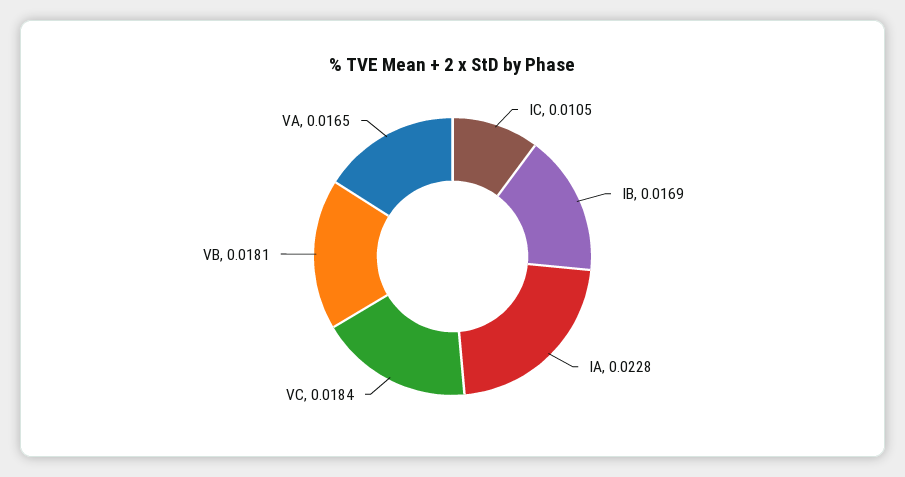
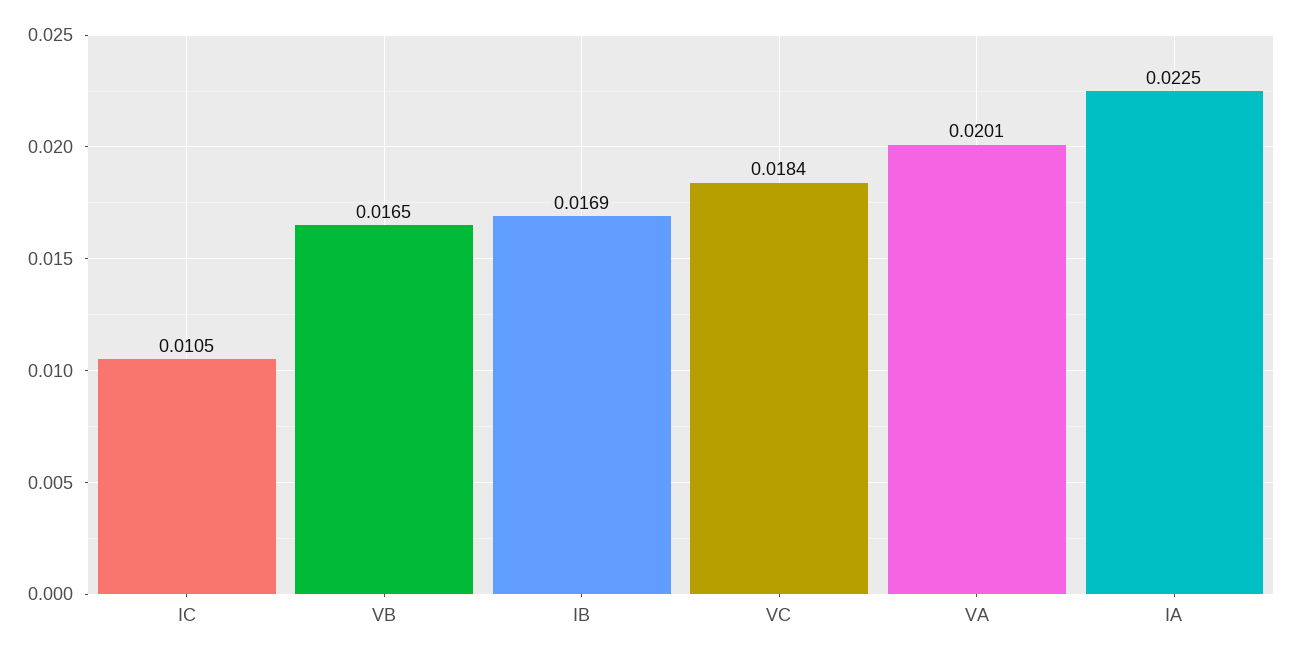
IA: 0.0228 -> 0.0225
VB: 0.0181 -> 0.0165
VA: 0.0165 -> 0.0201

